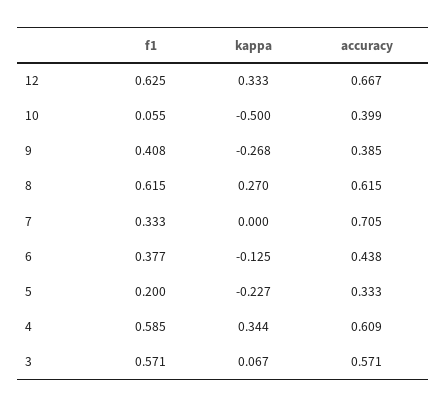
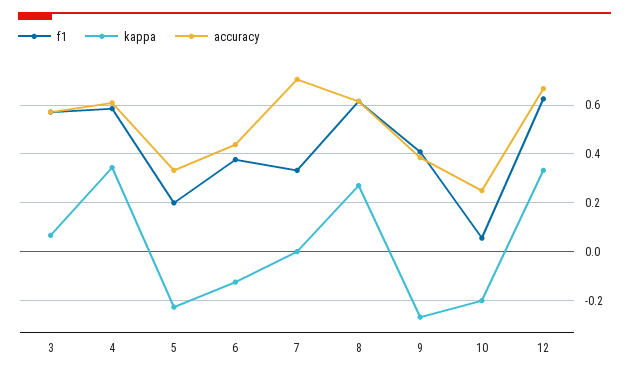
kappa, 10: -0.5 -> -0.2
accuracy, 10: 0.399 -> 0.25

